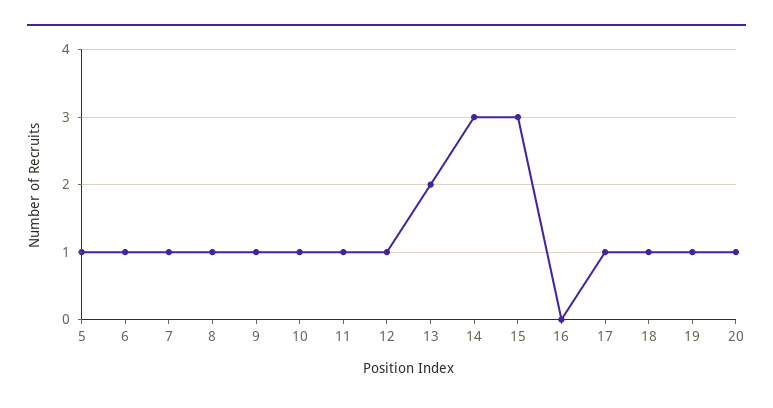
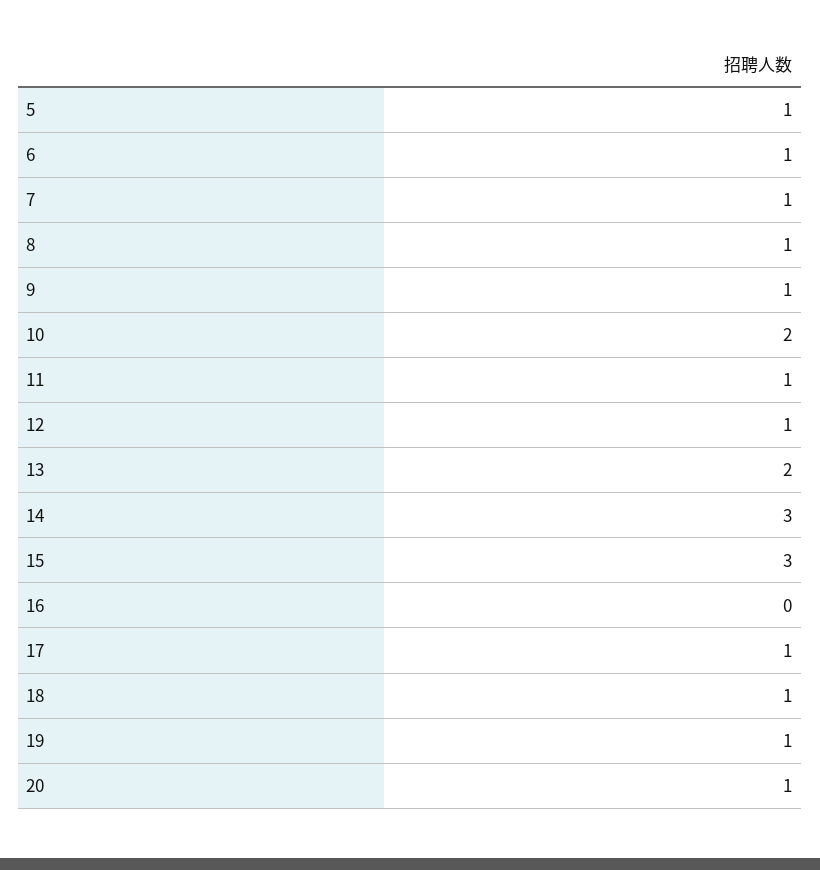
10: 1 -> 2

